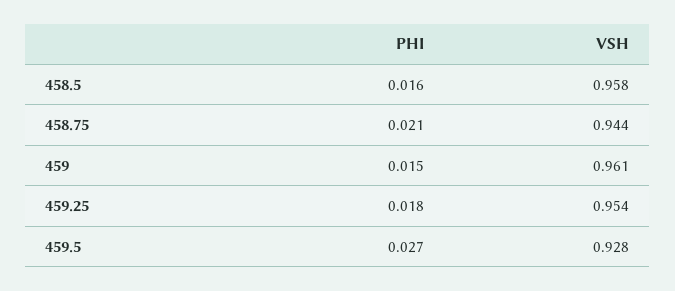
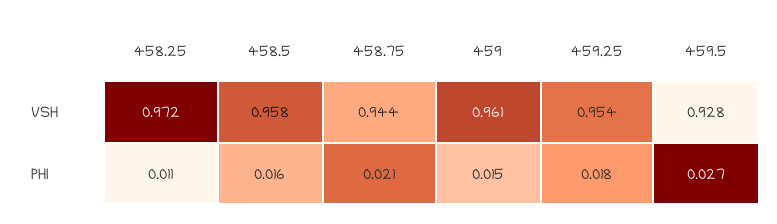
VSH, 458.25: none -> 0.972
PHI, 458.25: none -> 0.011

